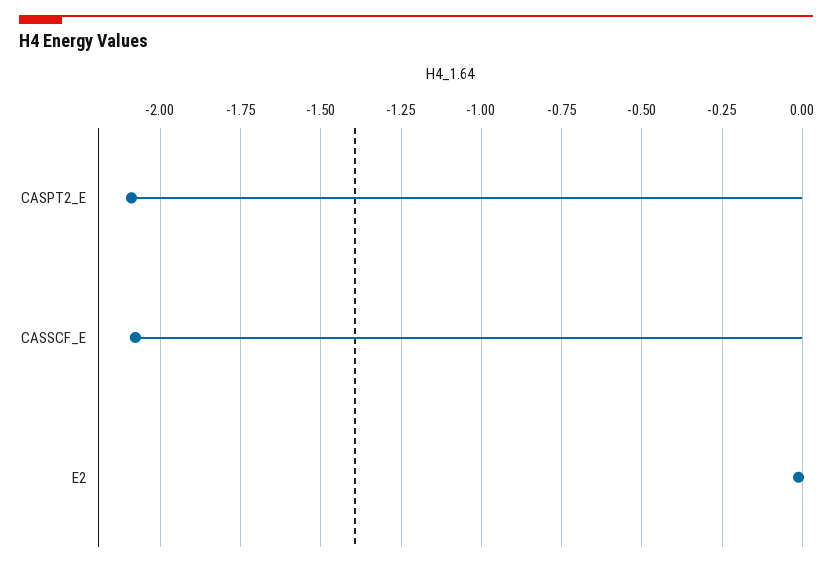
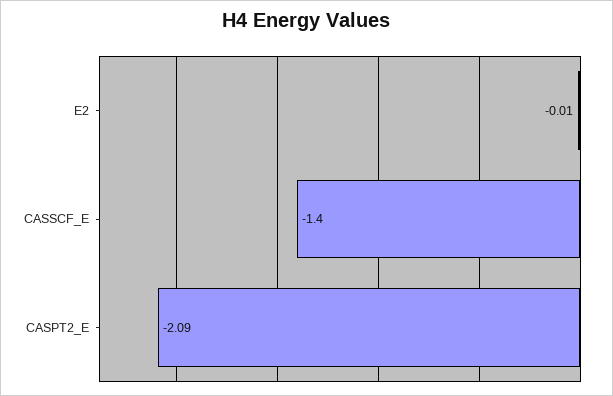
CASSCF_E: -2.075 -> -1.4

